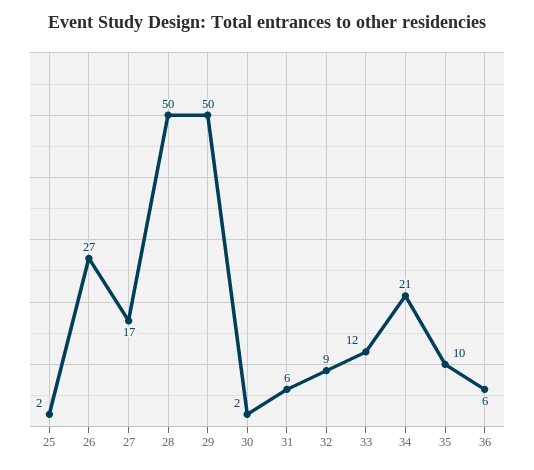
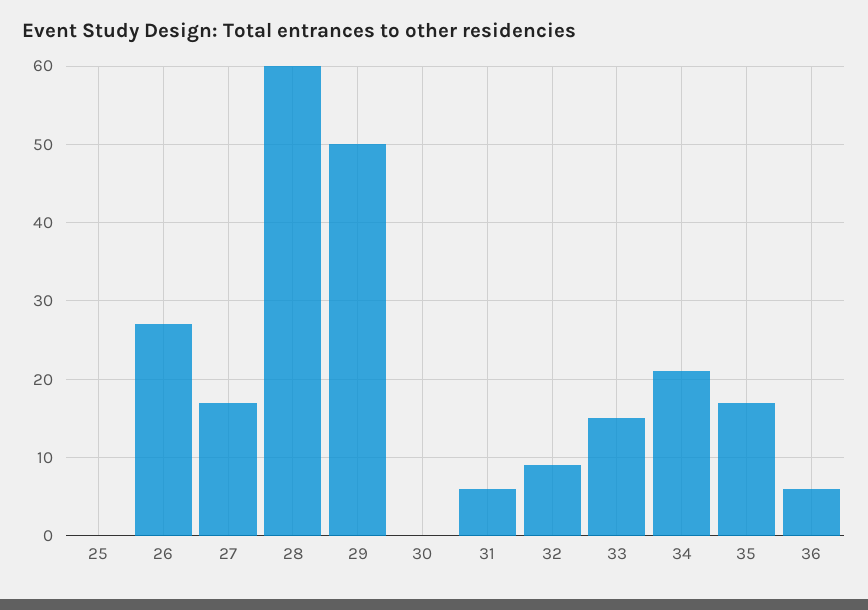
25: 2 -> 0
28: 50 -> 60
30: 2 -> 0
33: 12 -> 15
35: 10 -> 17

